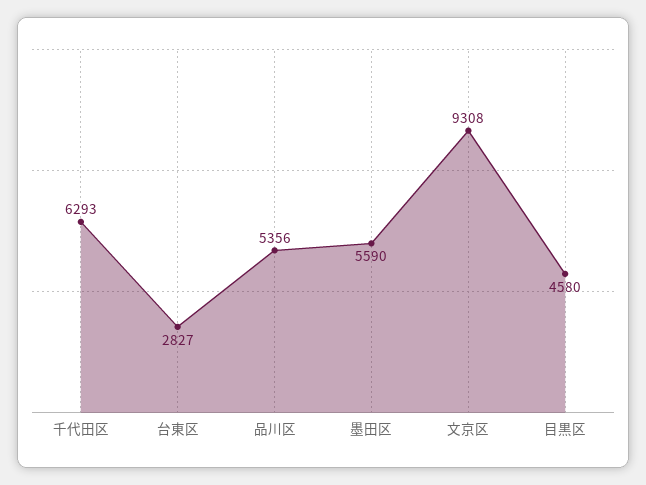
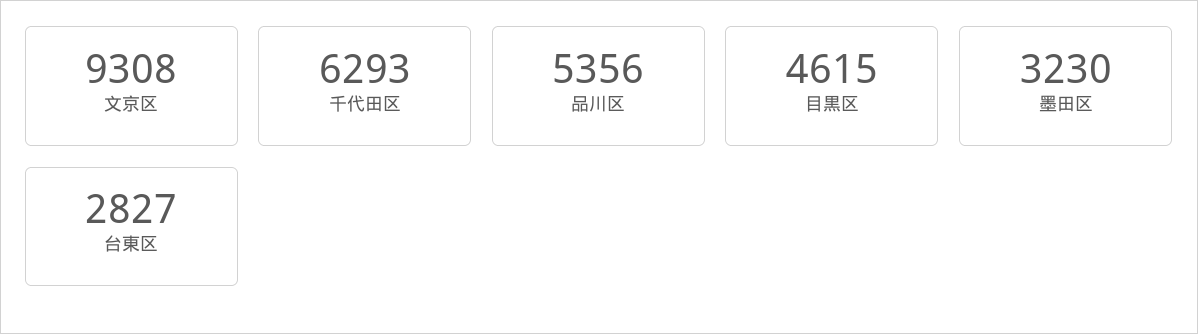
墨田区: 5590 -> 3230
目黒区: 4580 -> 4615

